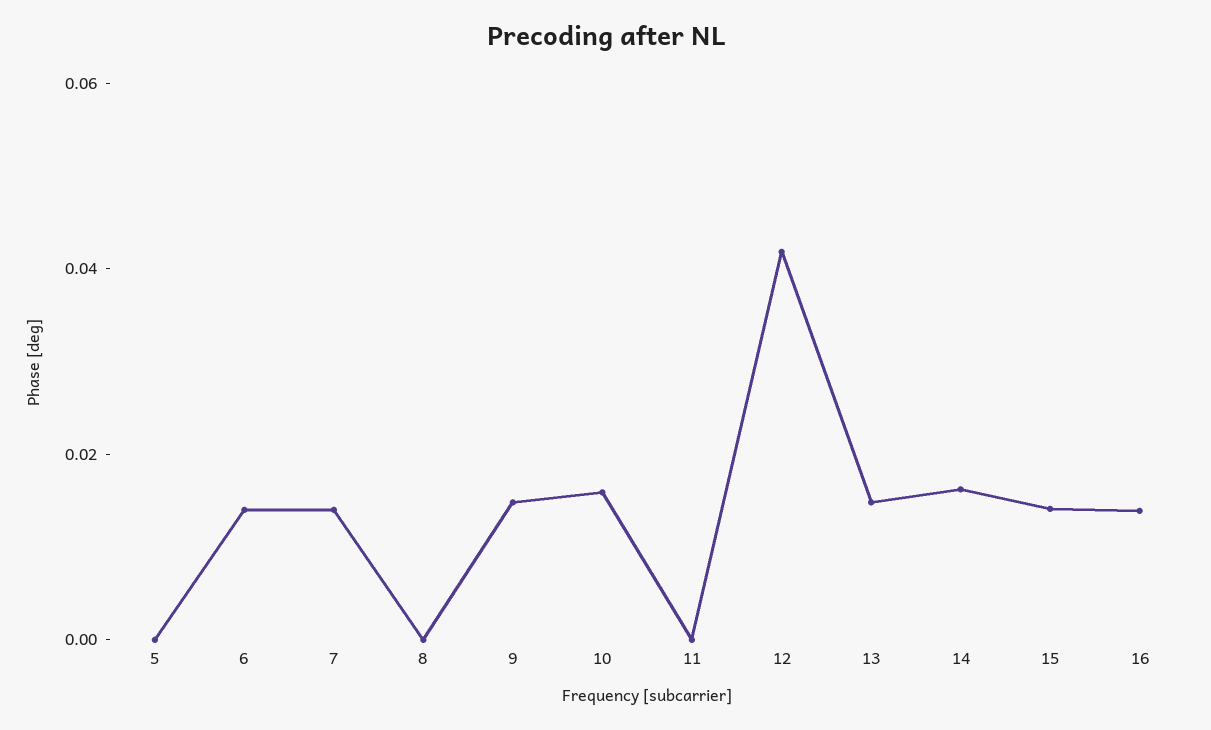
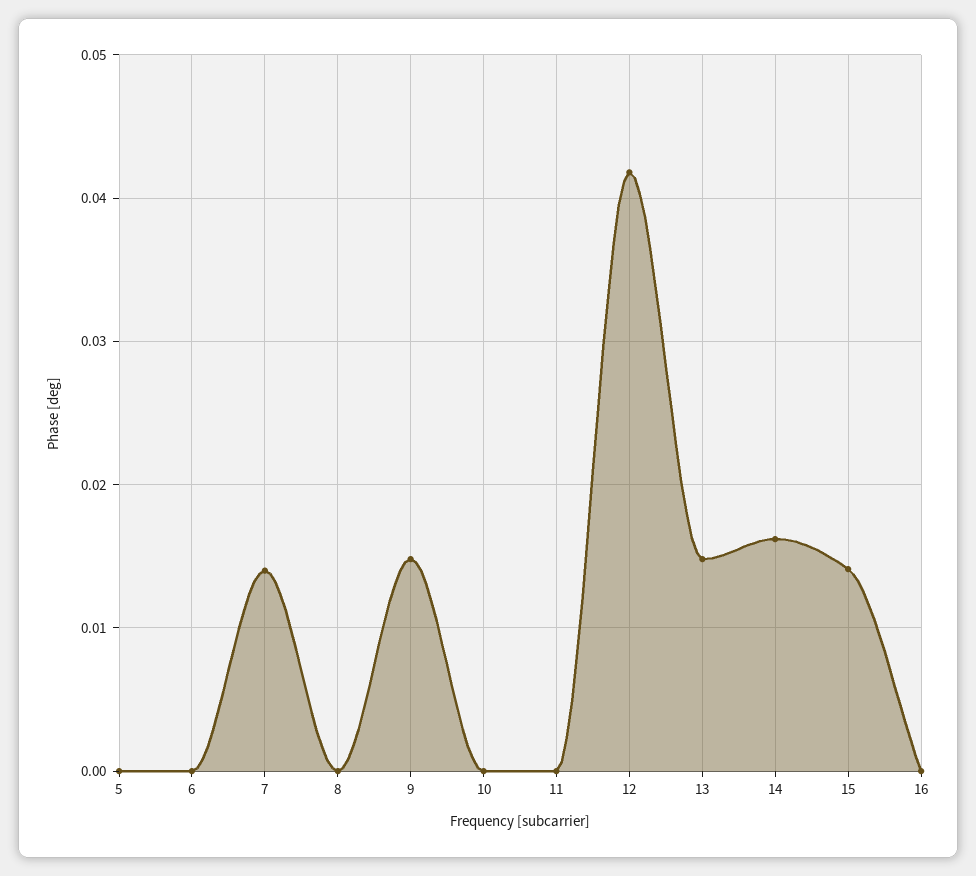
6: 0.015 -> 0
10: 0.015 -> 0
16: 0.015 -> 0

